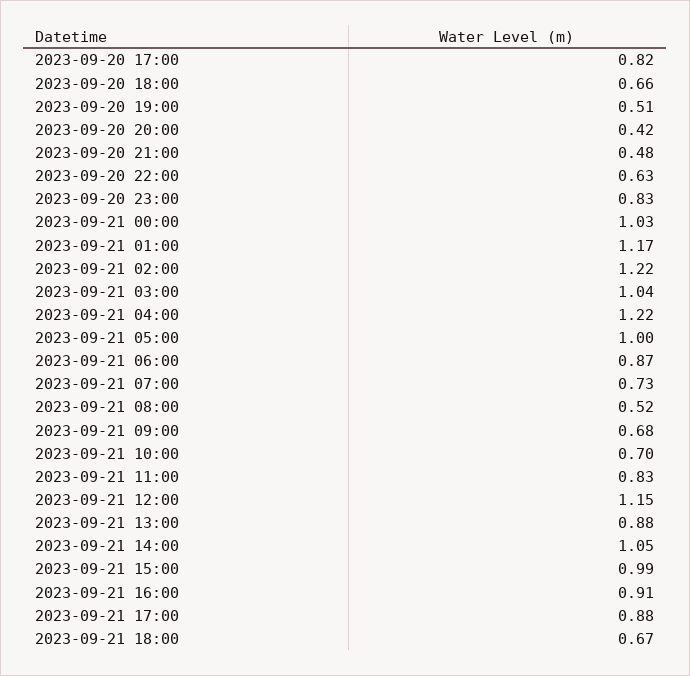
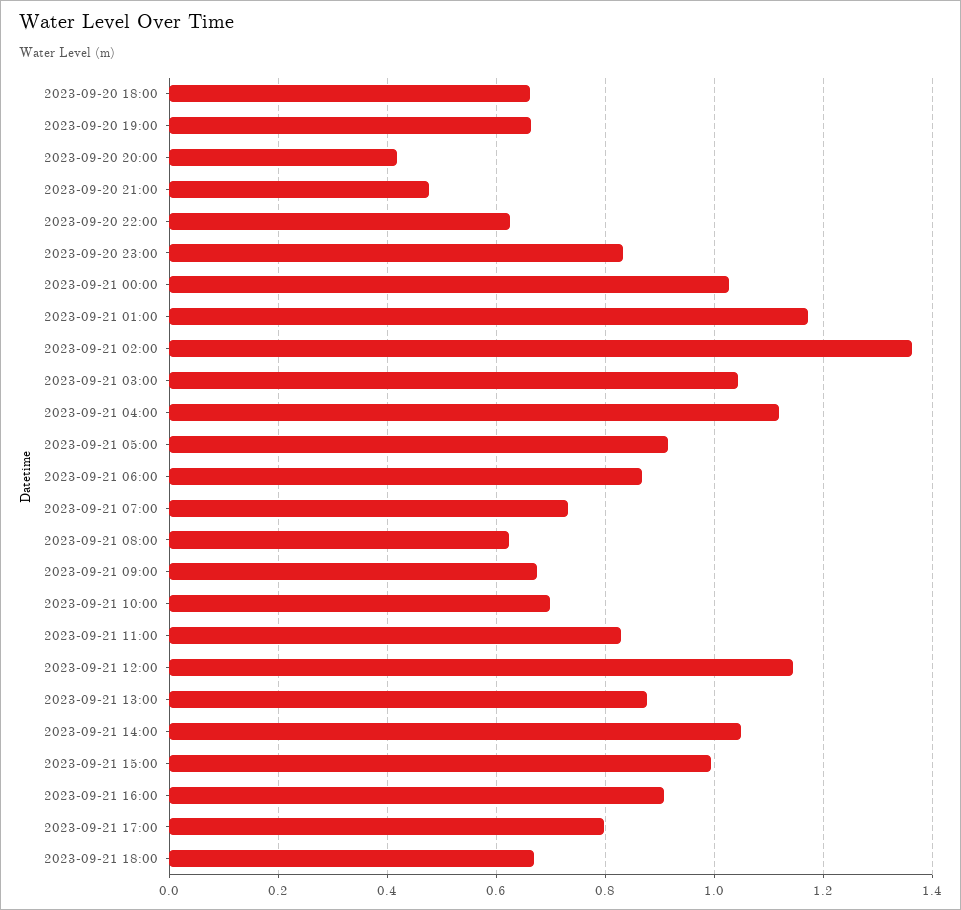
2023-09-20 17:00: 0.82 -> none
2023-09-20 19:00: 0.51 -> 0.66
2023-09-21 02:00: 1.22 -> 1.36
2023-09-21 04:00: 1.22 -> 1.12
2023-09-21 05:00: 1 -> 0.92
2023-09-21 08:00: 0.52 -> 0.62
2023-09-21 17:00: 0.88 -> 0.8

